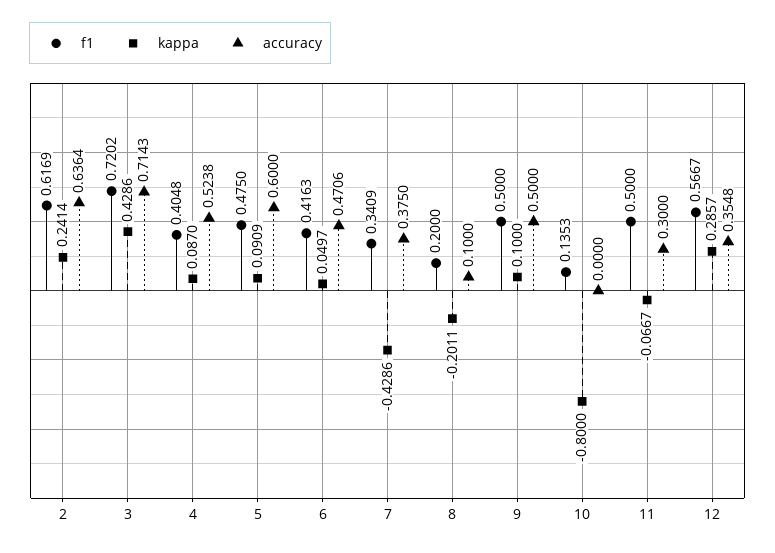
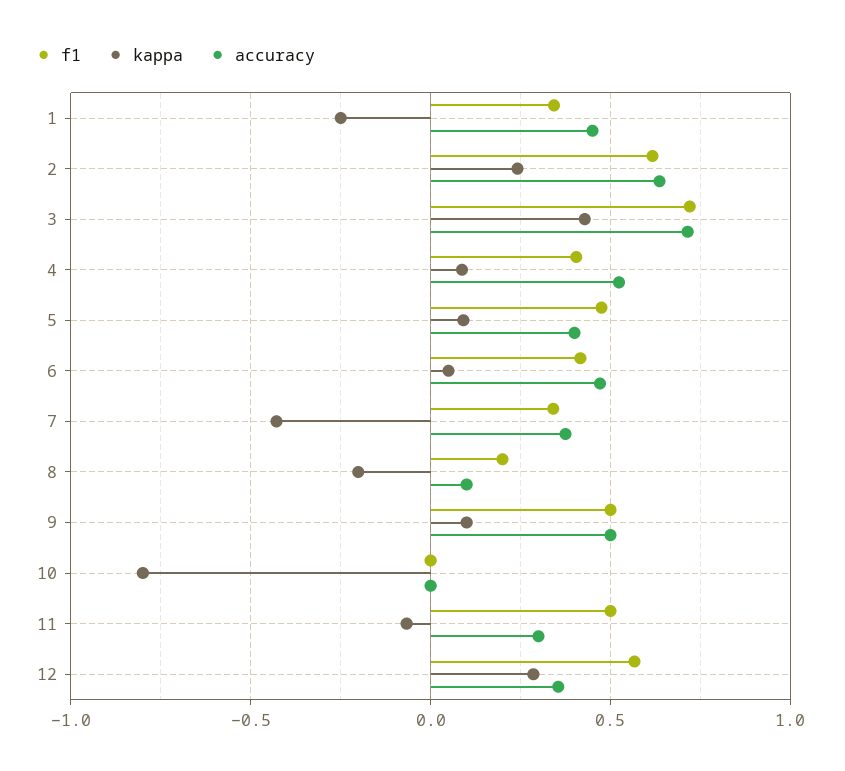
accuracy, 5: 0.6 -> 0.4
f1, 10: 0.1353 -> 0
f1, 1: none -> 0.35
kappa, 1: none -> -0.25
accuracy, 1: none -> 0.45

